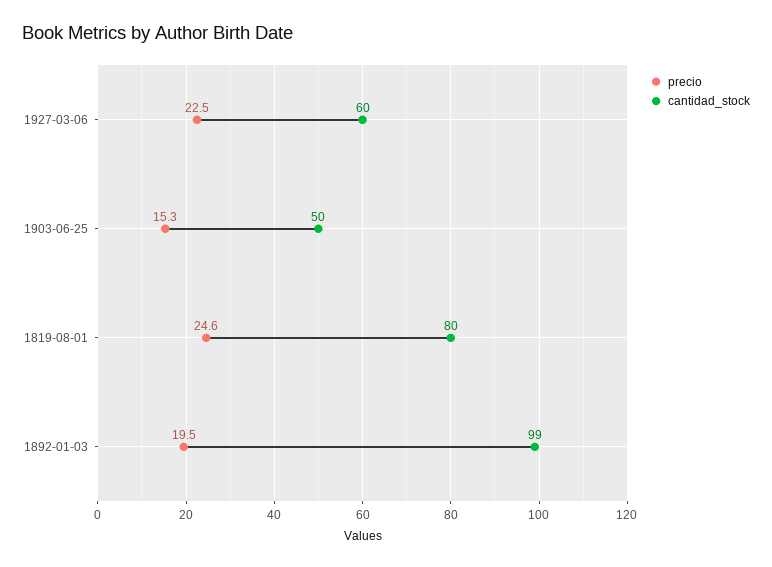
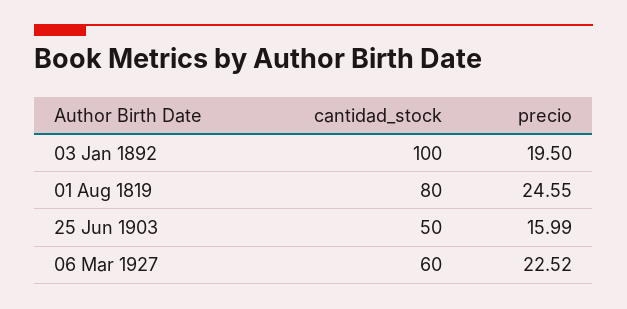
precio, 1903-06-25: 15.3 -> 15.99
cantidad_stock, 1892-01-03: 99 -> 100

